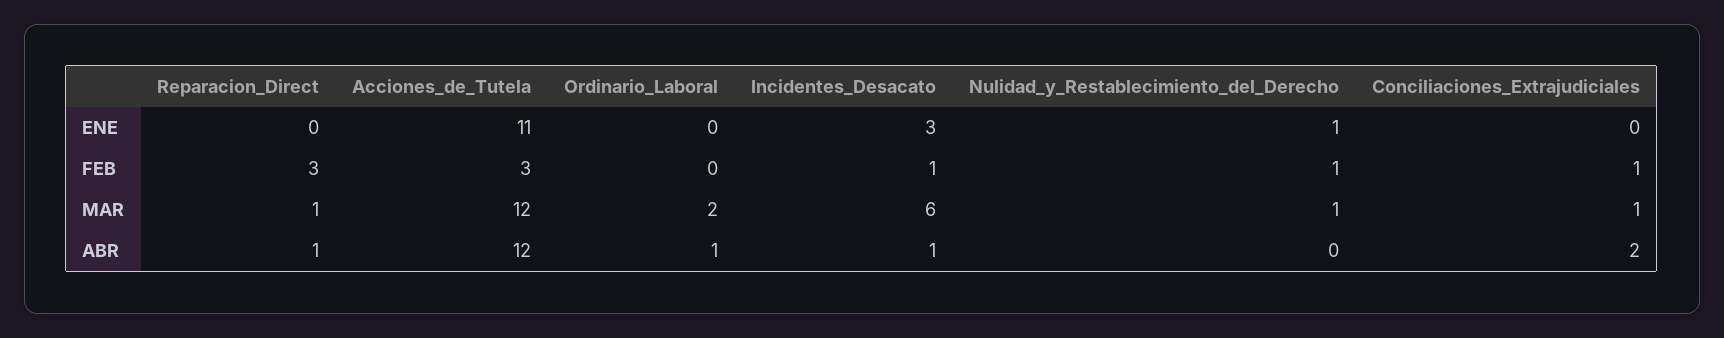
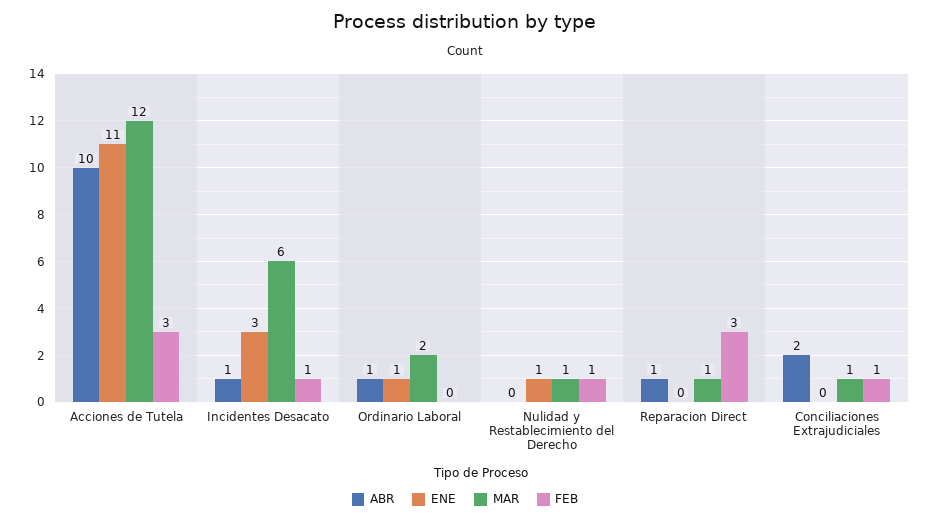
ENE, Ordinario_Laboral: 0 -> 1
ABR, Acciones_de_Tutela: 12 -> 10

